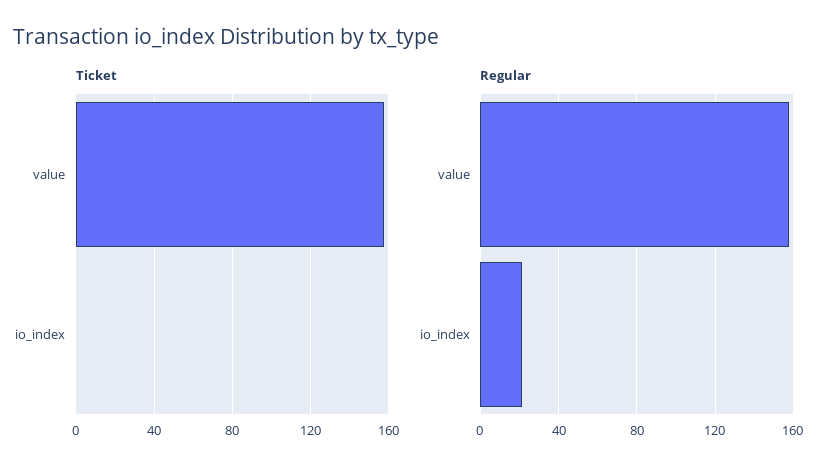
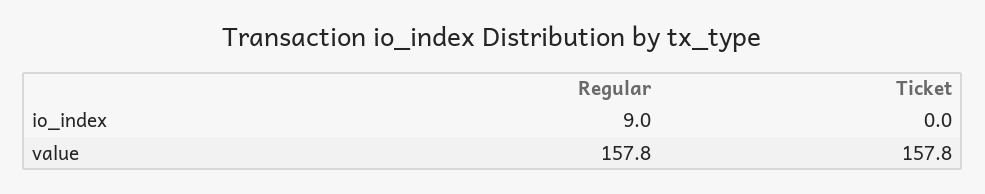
Regular, io_index: 20 -> 9

